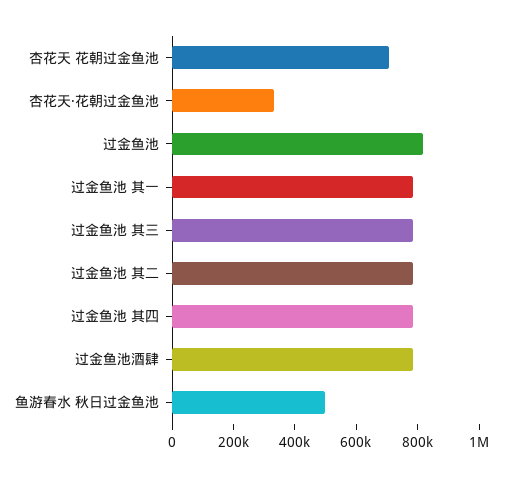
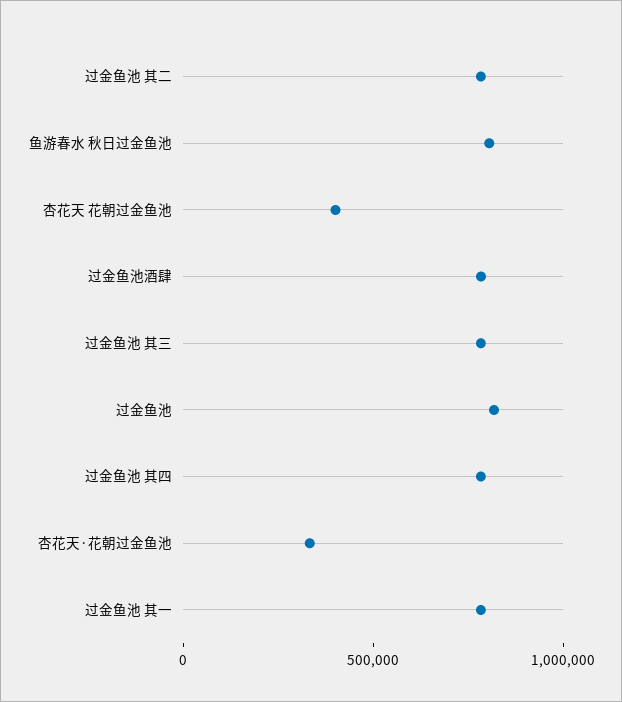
杏花天 花朝过金鱼池: 700000 -> 400000
鱼游春水 秋日过金鱼池: 500000 -> 800000

